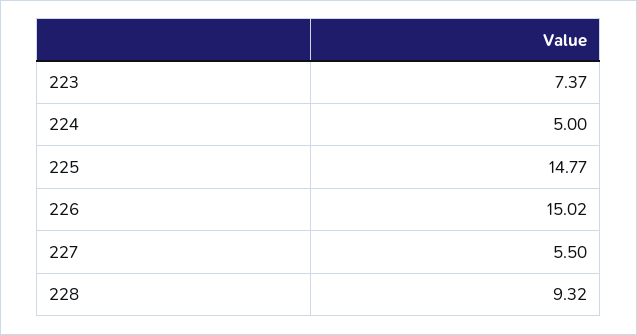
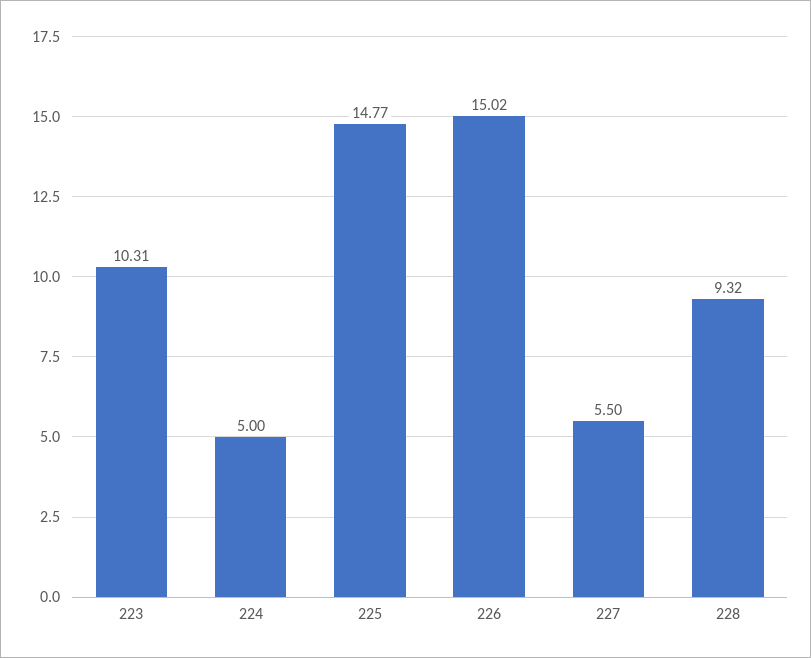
223: 7.37 -> 10.31

